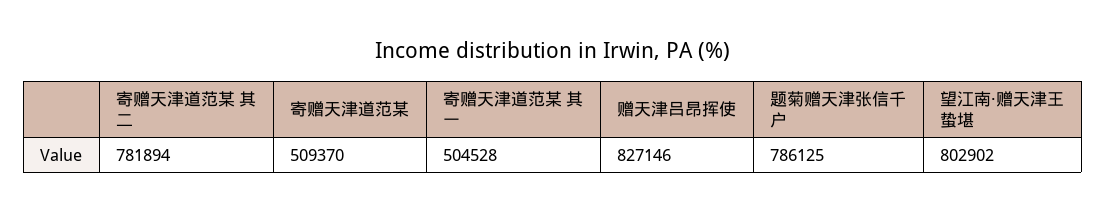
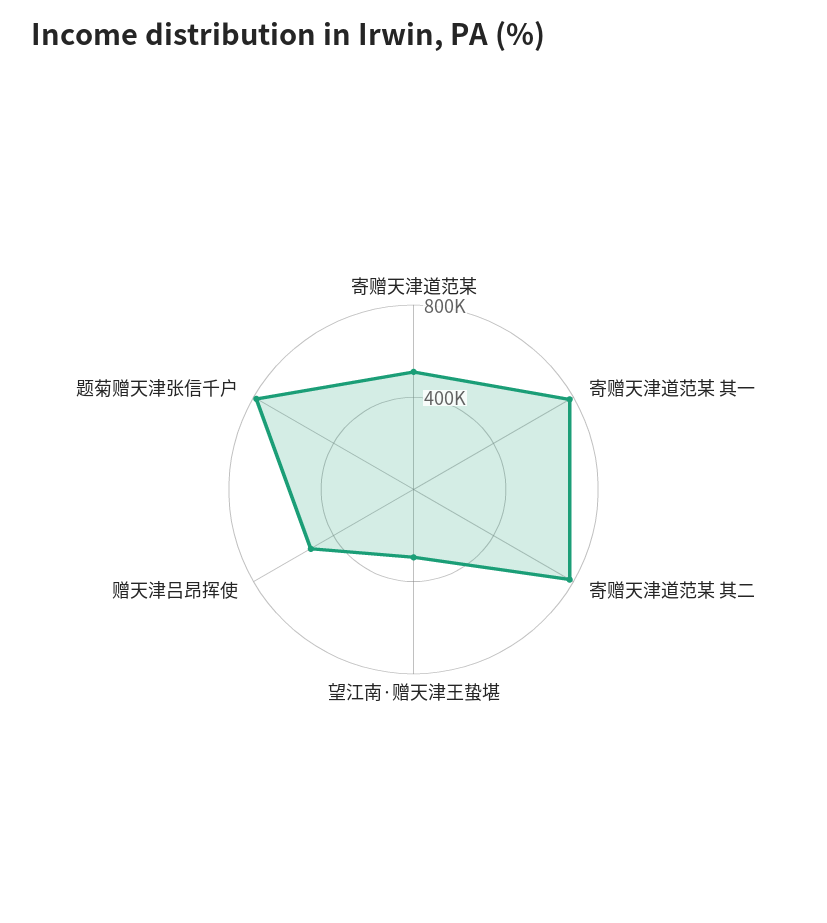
寄赠天津道范某 其一: 504528 -> 800000
赠天津吕昂挥使: 827146 -> 500000
望江南·赠天津王蛰堪: 802902 -> 300000

